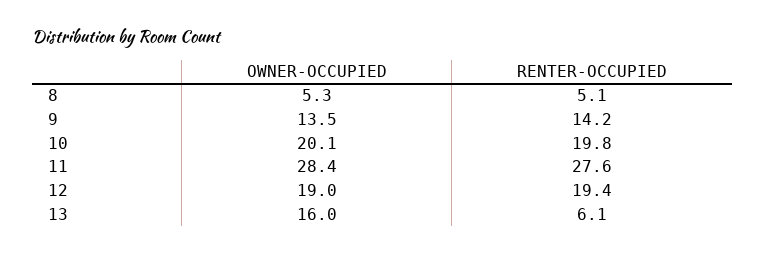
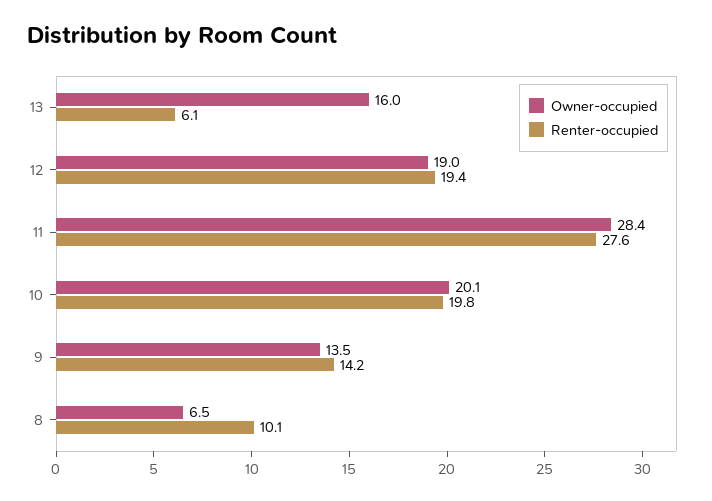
OWNER-OCCUPIED, 8: 5.3 -> 6.5
RENTER-OCCUPIED, 8: 5.1 -> 10.1

